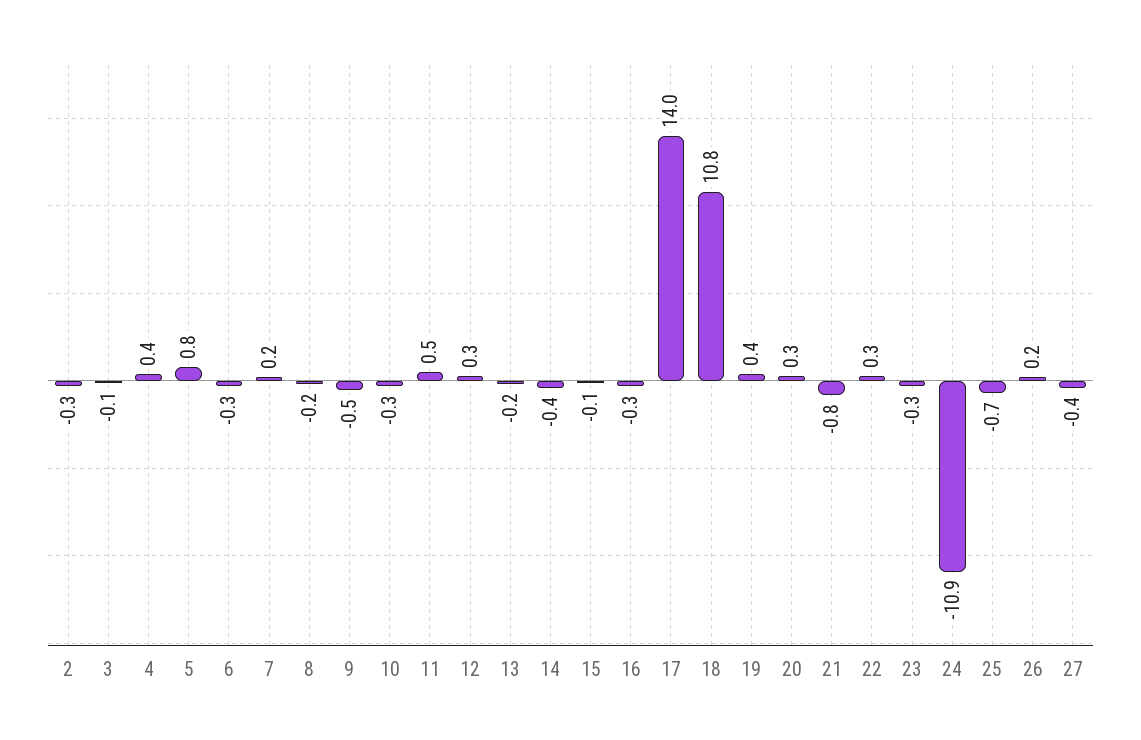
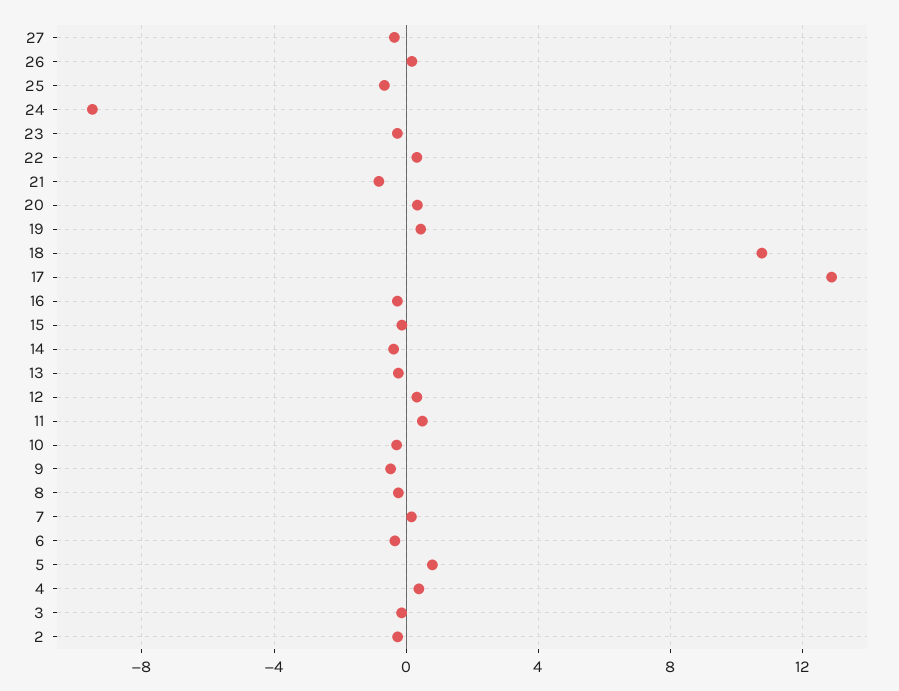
17: 14 -> 13
24: -10.9 -> -9.5

